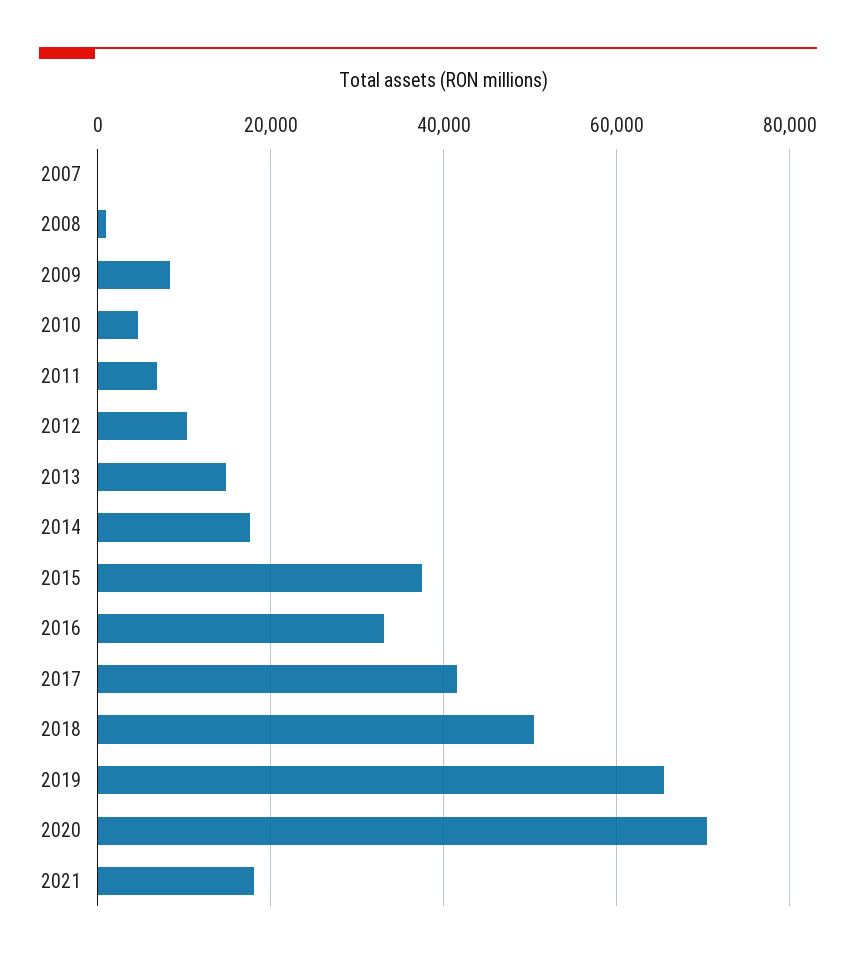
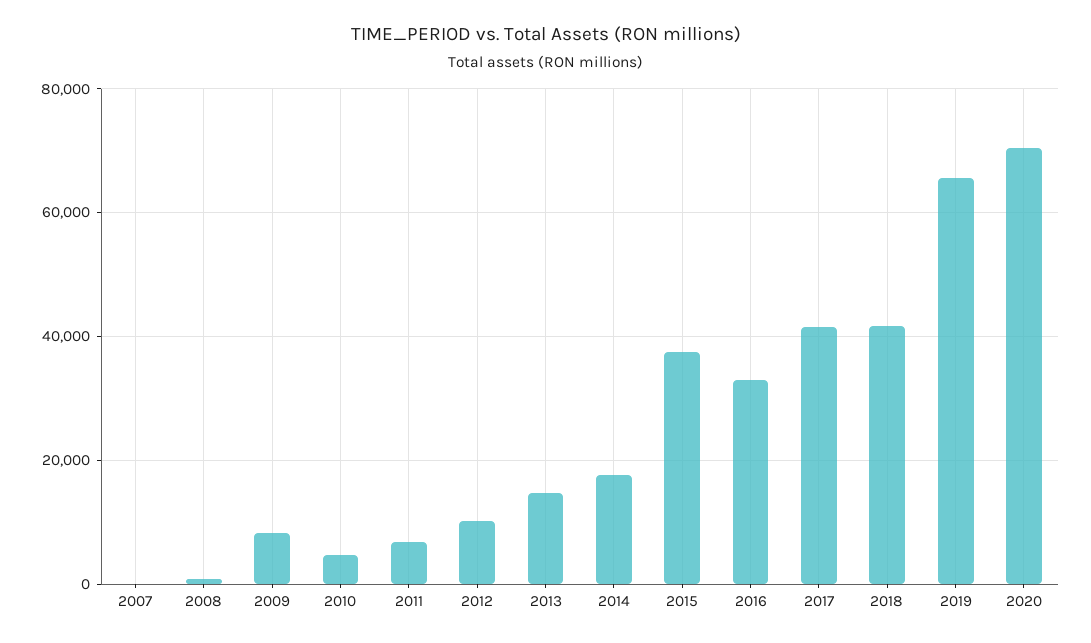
2018: 50000 -> 42000
2021: 18000 -> none

